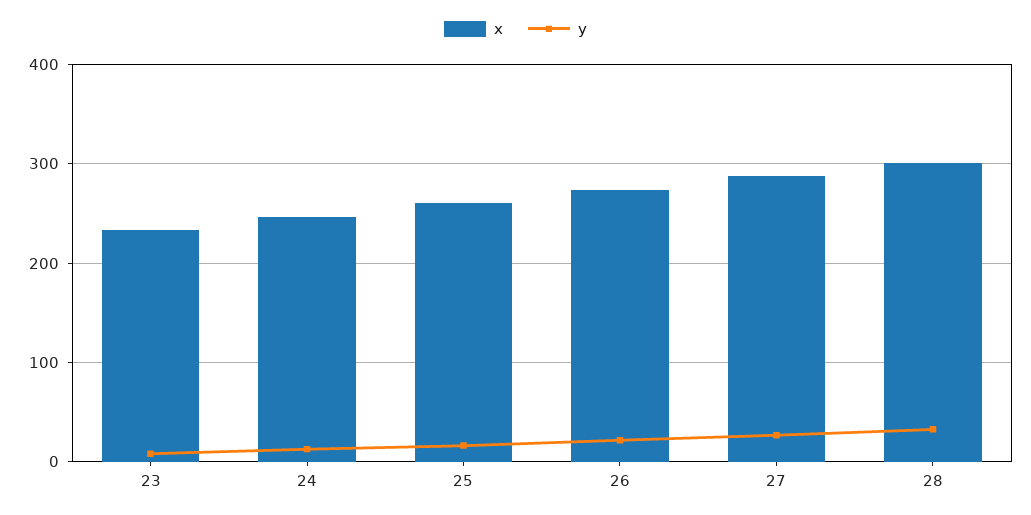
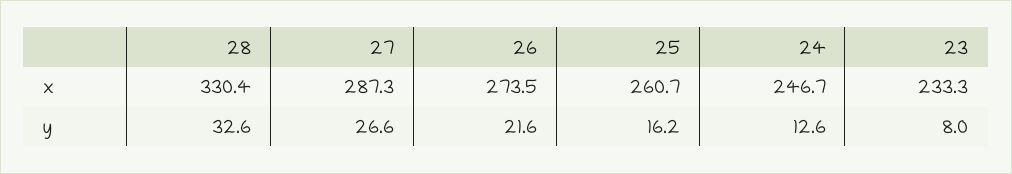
x, 28: 300 -> 330.4

